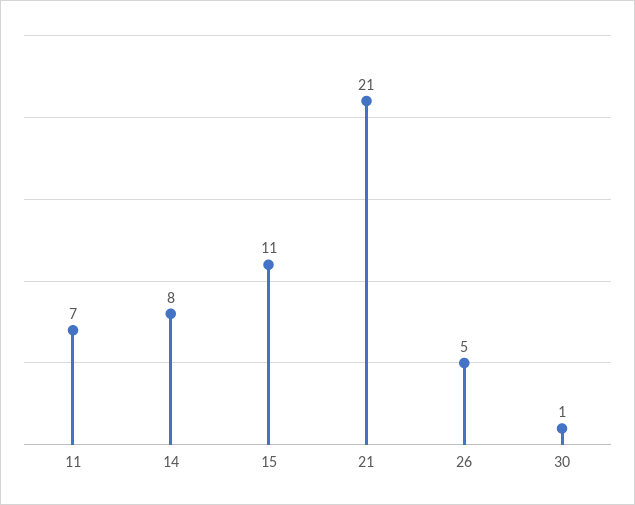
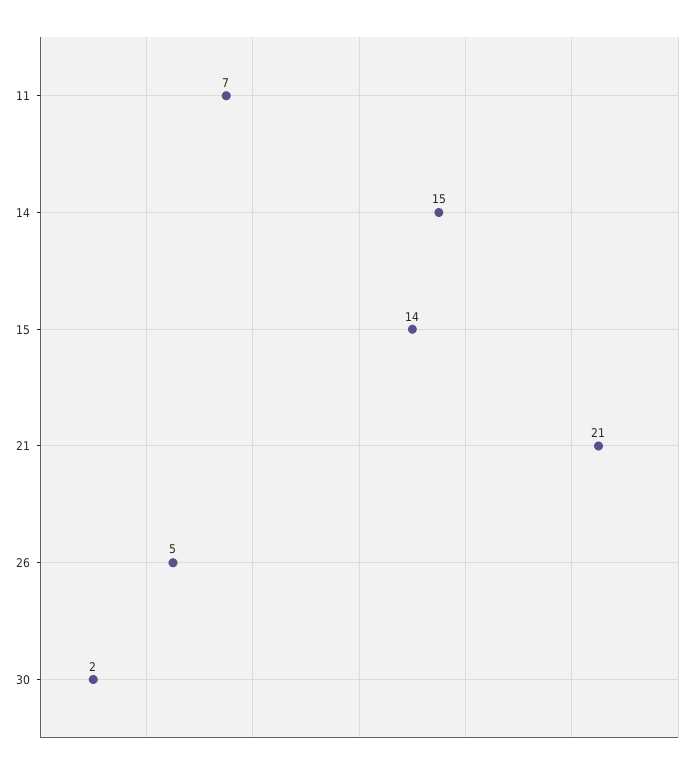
14: 8 -> 15
15: 11 -> 14
30: 1 -> 2

